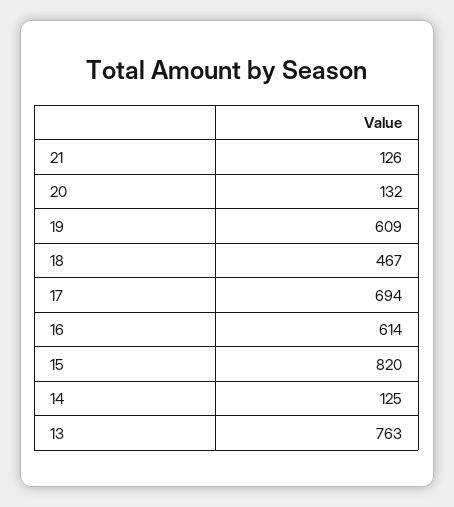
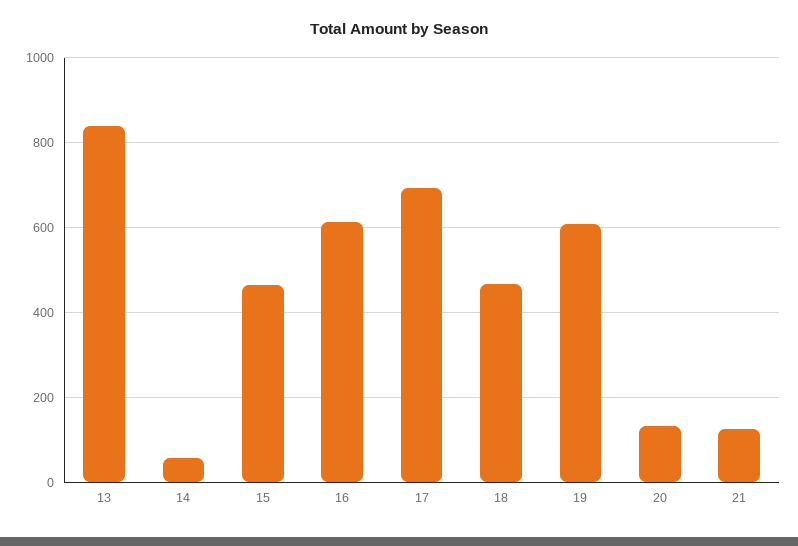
15: 820 -> 460
14: 125 -> 60
13: 763 -> 840

